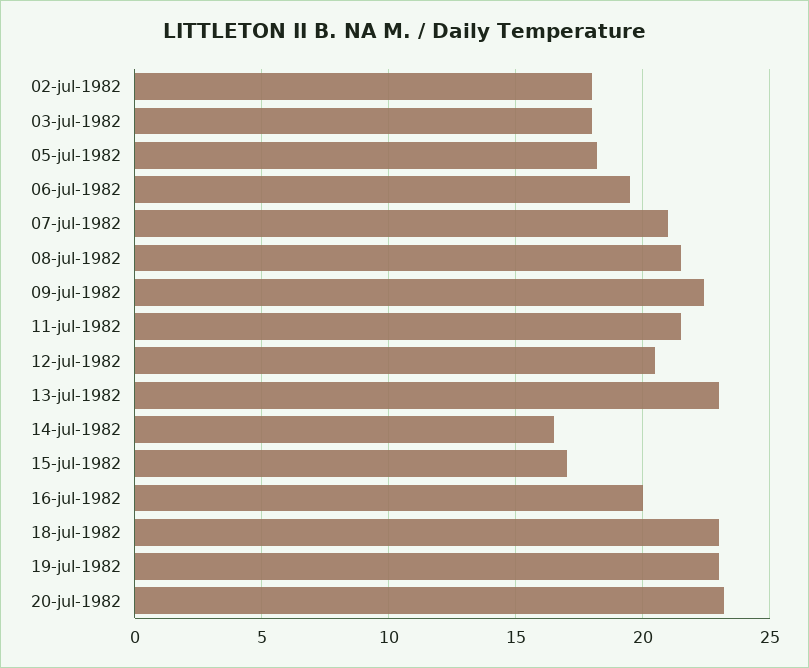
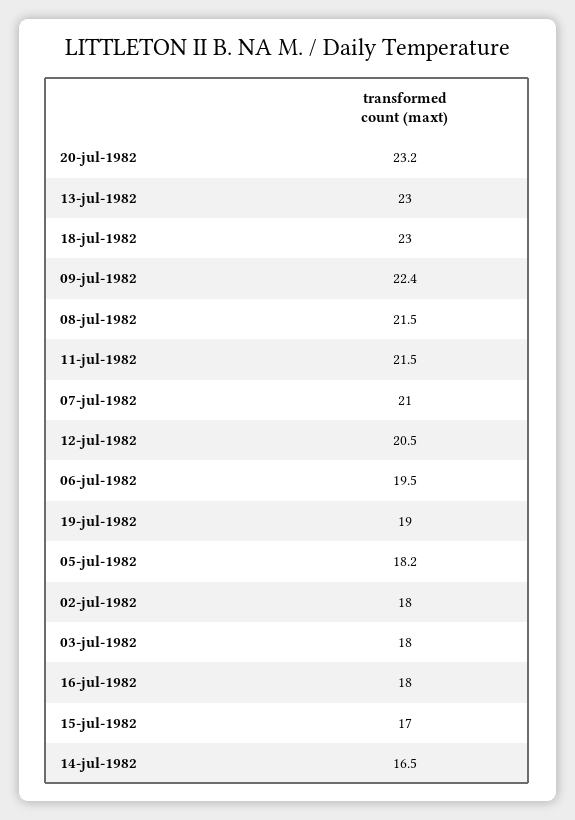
16-jul-1982: 20 -> 18
19-jul-1982: 23 -> 19

